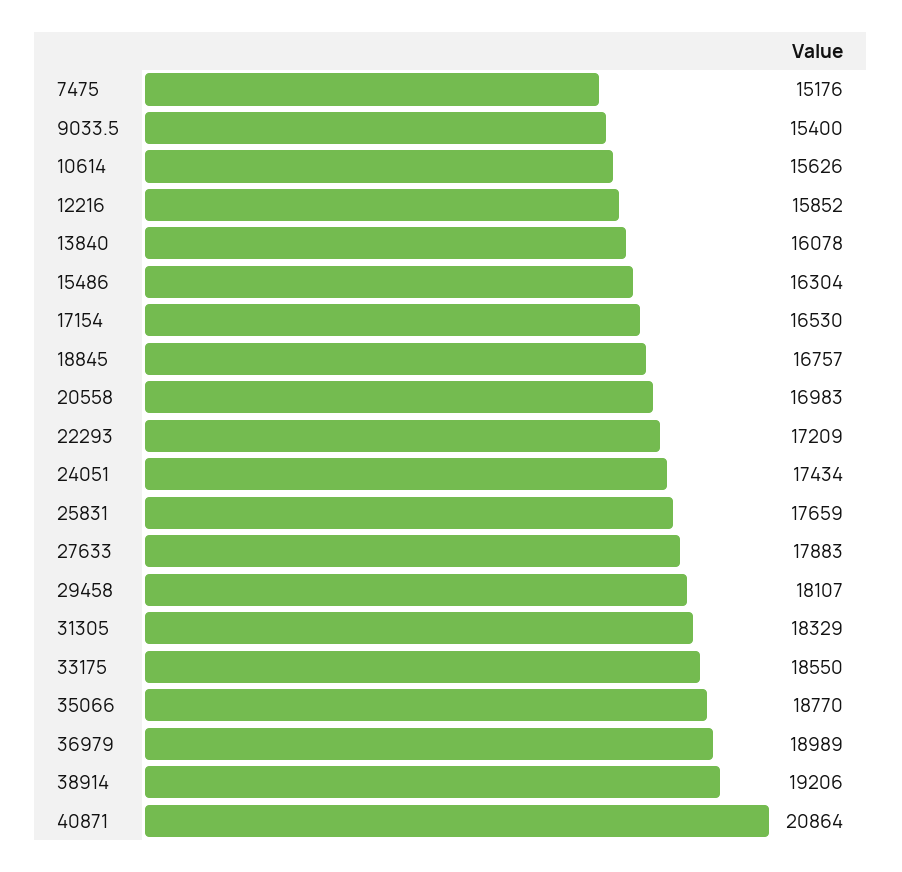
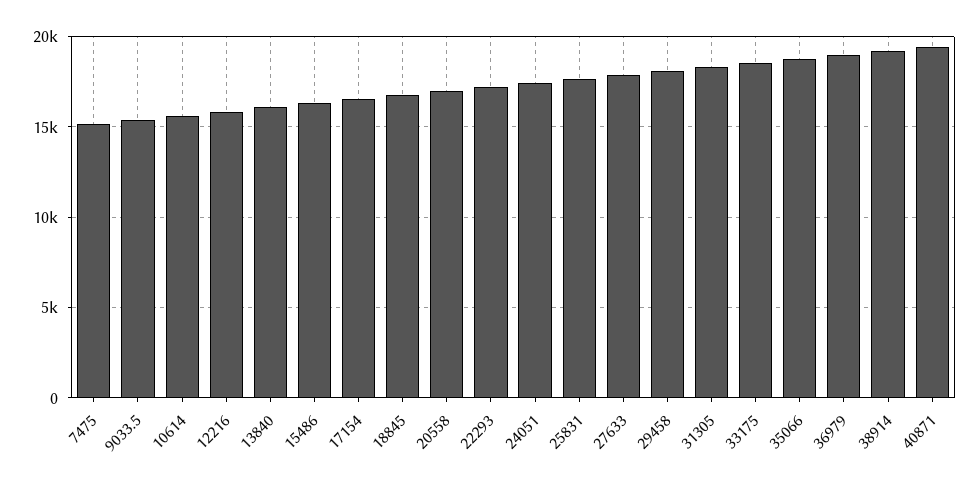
40871: 20864 -> 19500

